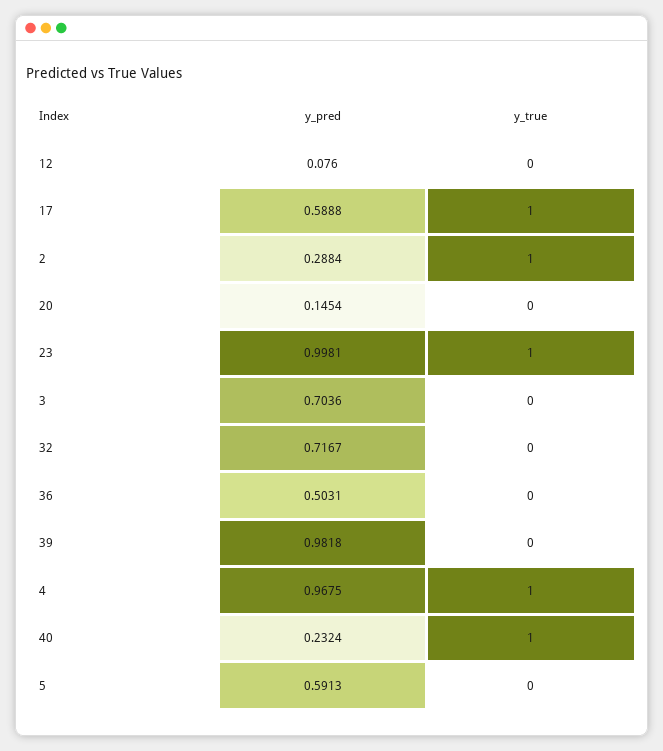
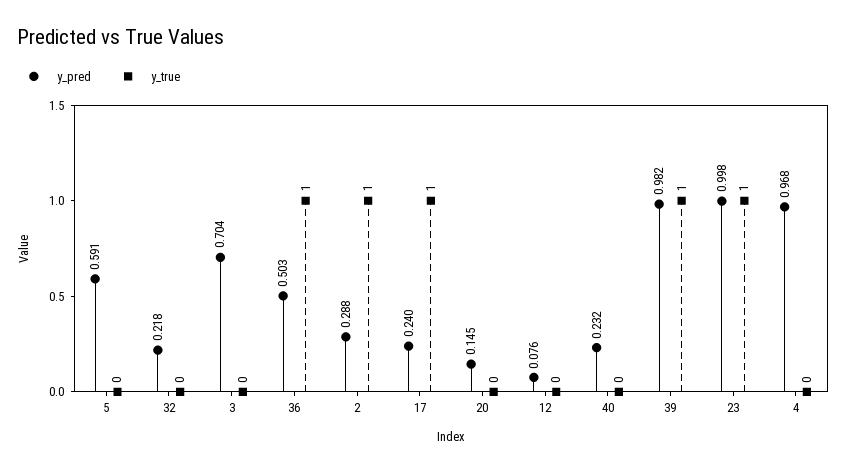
y_pred, 17: 0.5888 -> 0.24
y_pred, 32: 0.7167 -> 0.218
y_true, 36: 0 -> 1
y_true, 39: 0 -> 1
y_true, 4: 1 -> 0
y_true, 40: 1 -> 0

